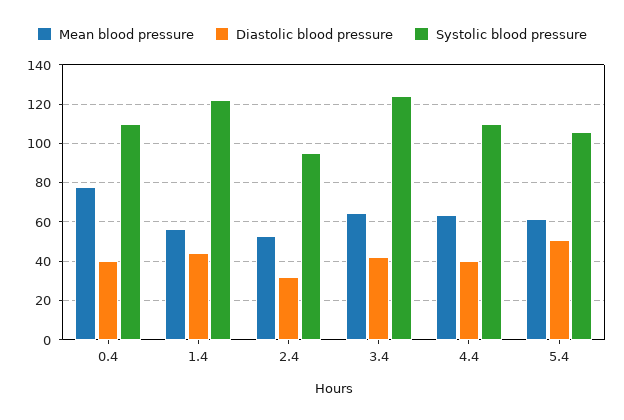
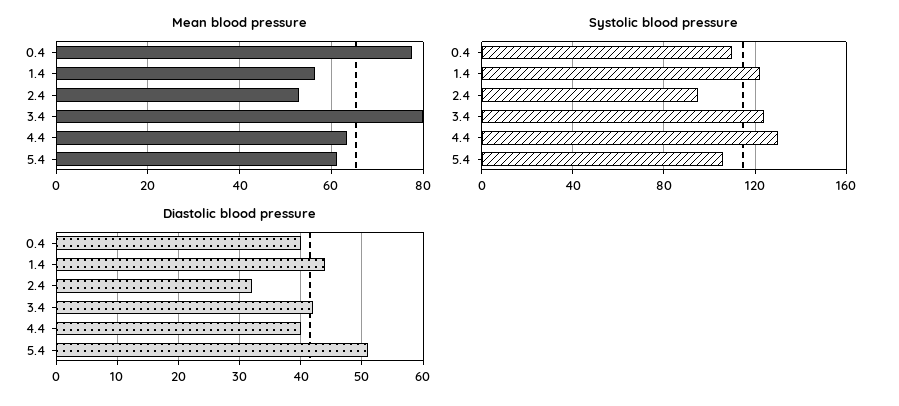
Mean blood pressure, 3.4: 65 -> 80
Systolic blood pressure, 4.4: 110 -> 130

